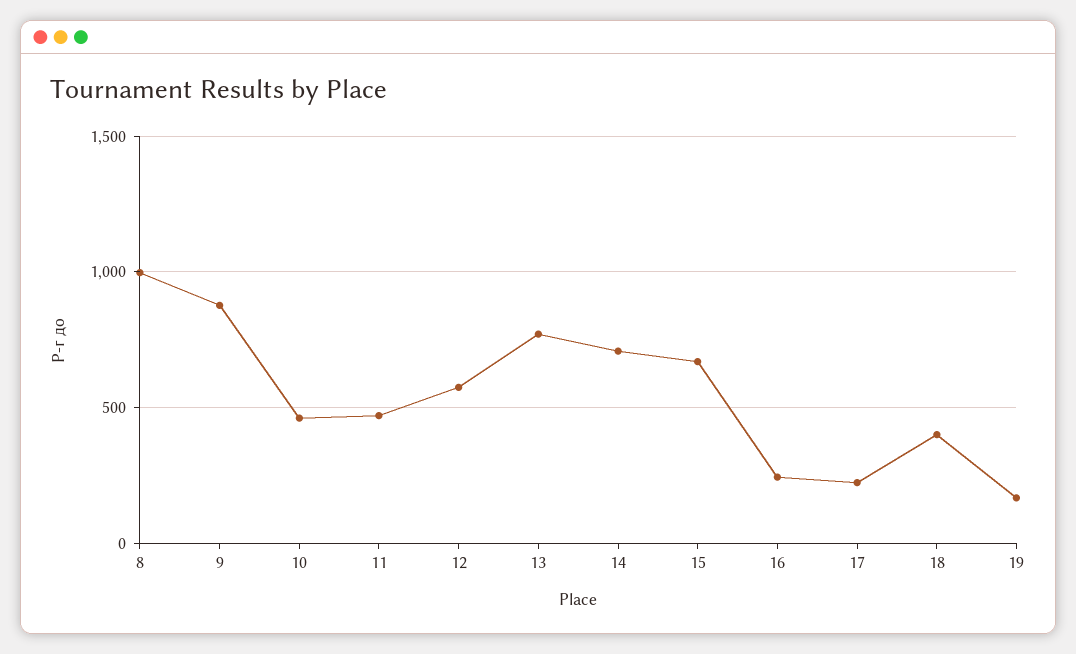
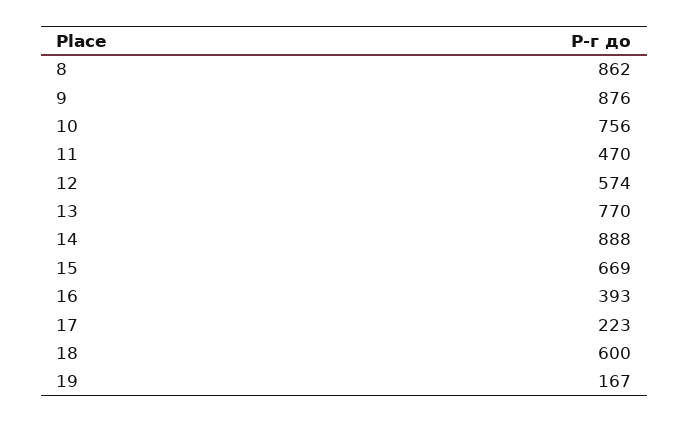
8: 1000 -> 862
10: 450 -> 756
14: 700 -> 888
16: 250 -> 393
18: 400 -> 600

